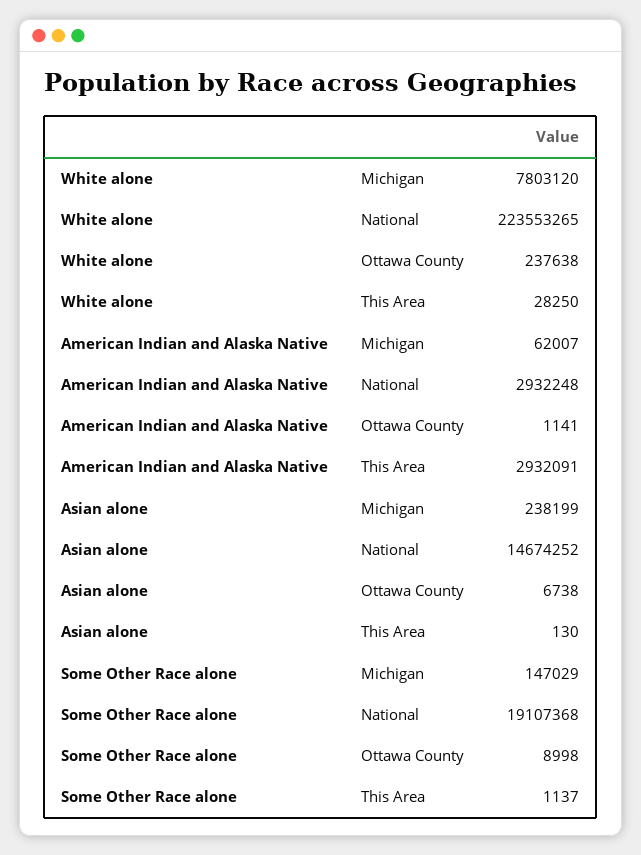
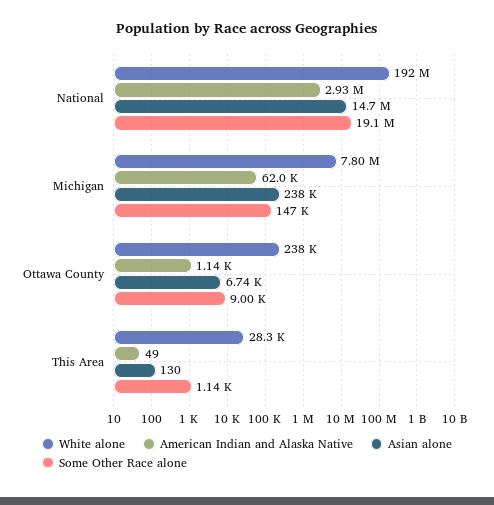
White alone, National: 223553265 -> 192000000
American Indian and Alaska Native, This Area: 2932091 -> 49

